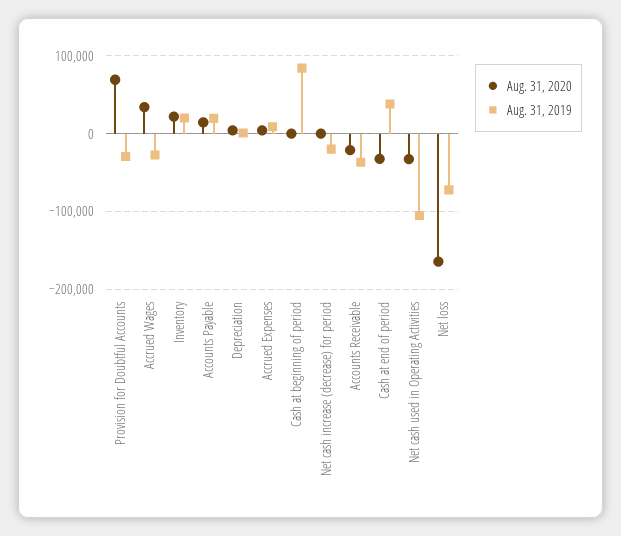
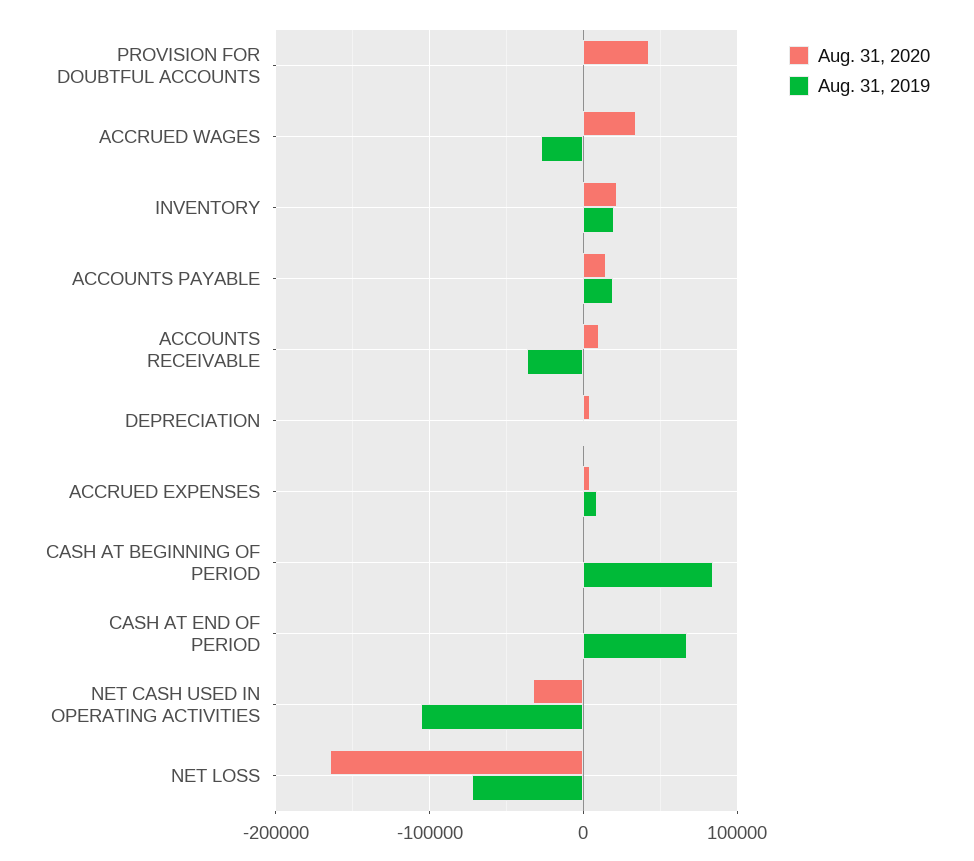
Aug. 31, 2020, Provision for Doubtful Accounts: 70000 -> 40000
Aug. 31, 2019, Provision for Doubtful Accounts: -30000 -> 0
Aug. 31, 2020, Net cash increase (decrease) for period: 0 -> none
Aug. 31, 2019, Net cash increase (decrease) for period: -20000 -> none
Aug. 31, 2020, Accounts Receivable: -20000 -> 10000
Aug. 31, 2020, Cash at end of period: -30000 -> 0
Aug. 31, 2019, Cash at end of period: 40000 -> 70000

